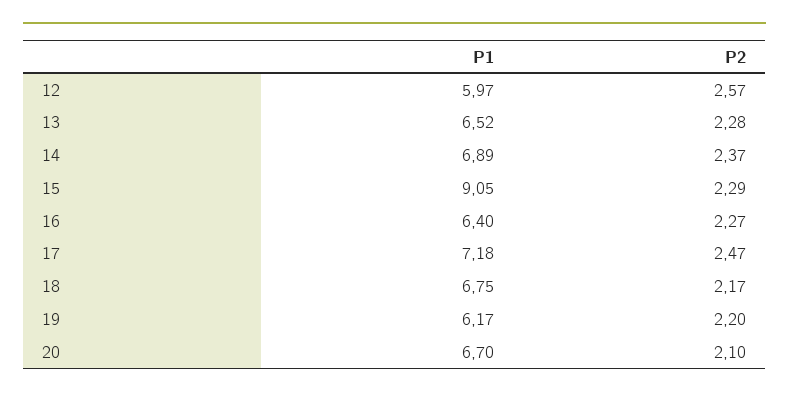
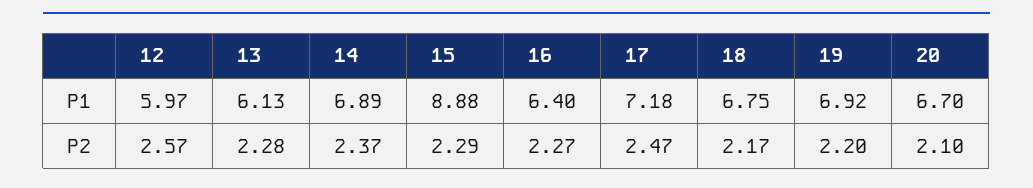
P1, 13: 6.52 -> 6.13
P1, 15: 9.05 -> 8.88
P1, 19: 6.17 -> 6.92

